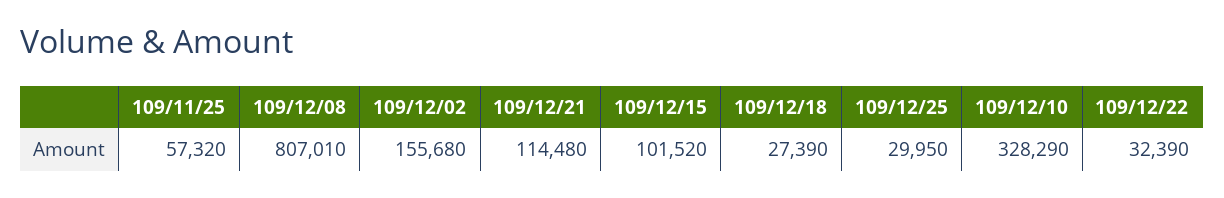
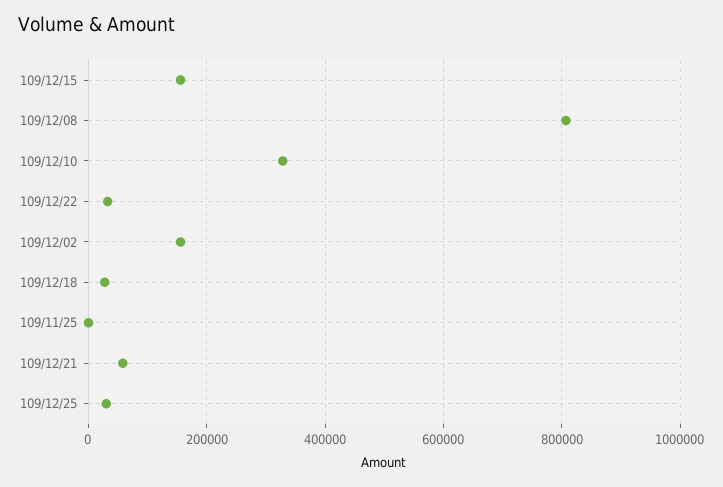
109/11/25: 57320 -> 0
109/12/21: 114480 -> 60000
109/12/15: 101520 -> 160000

